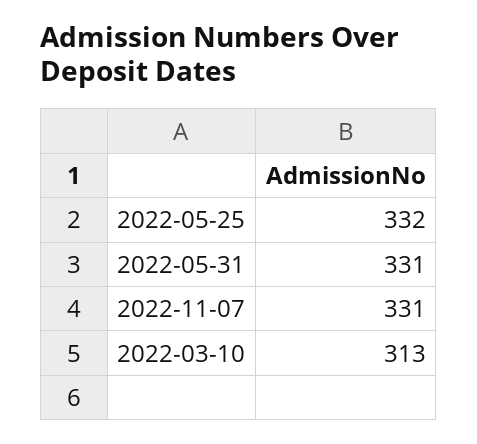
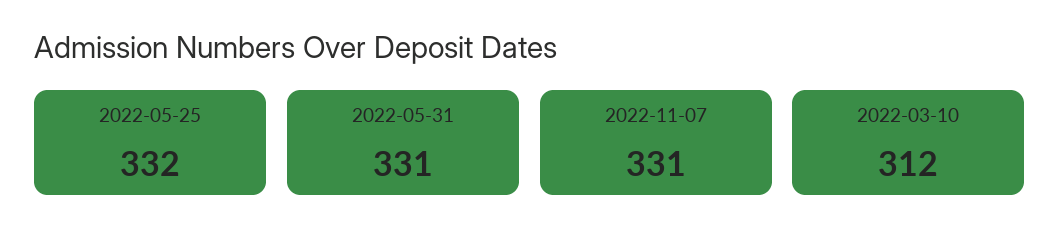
2022-03-10: 313 -> 312

